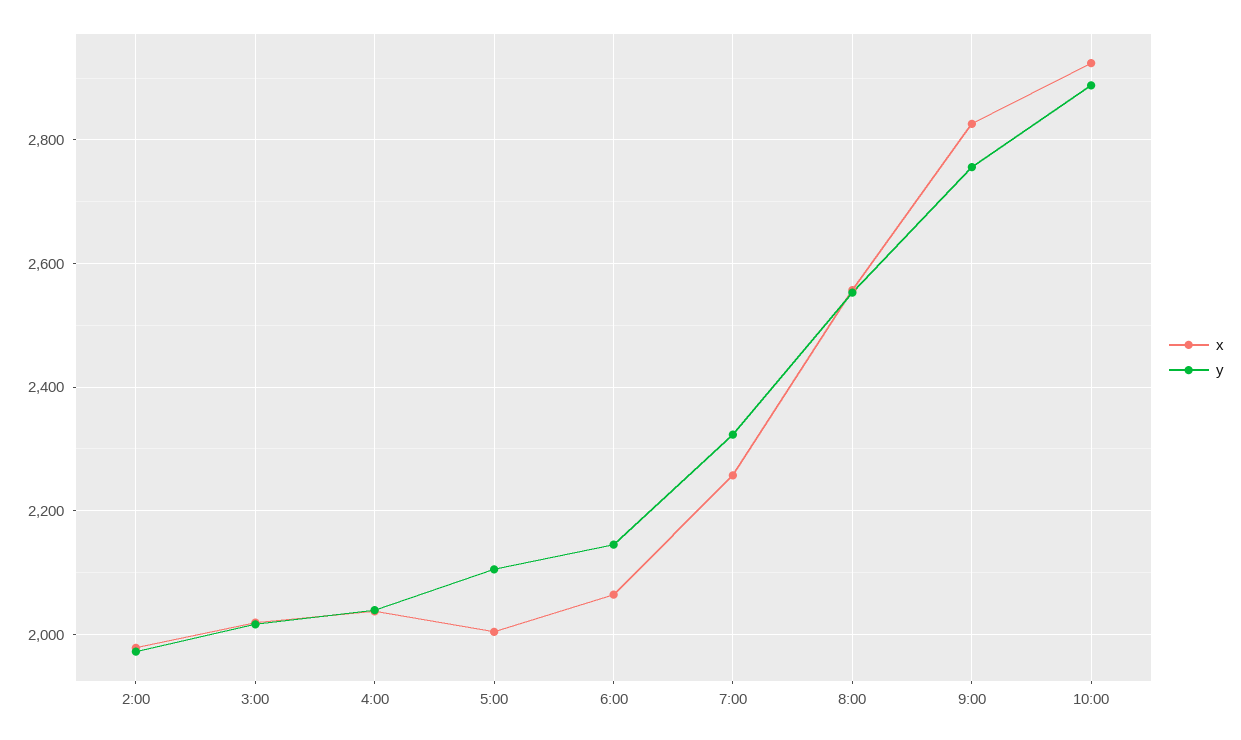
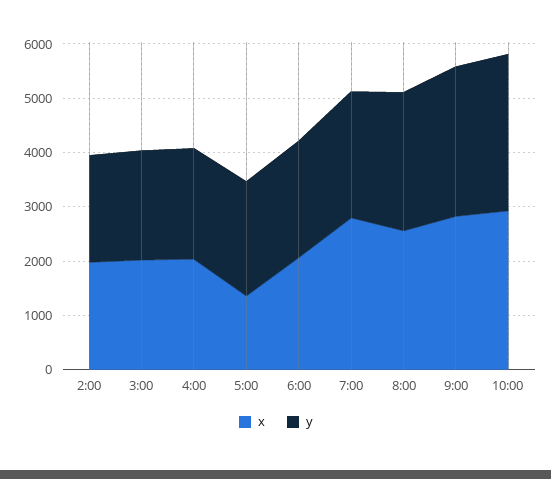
x, 5:00: 2000 -> 1400
x, 7:00: 2260 -> 2800

